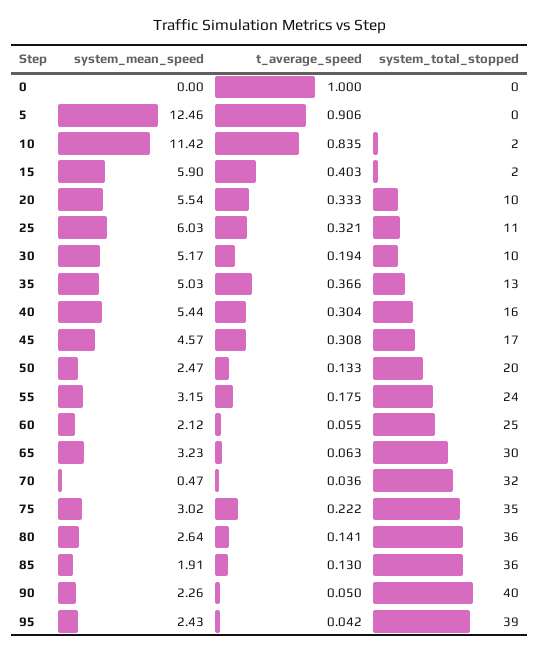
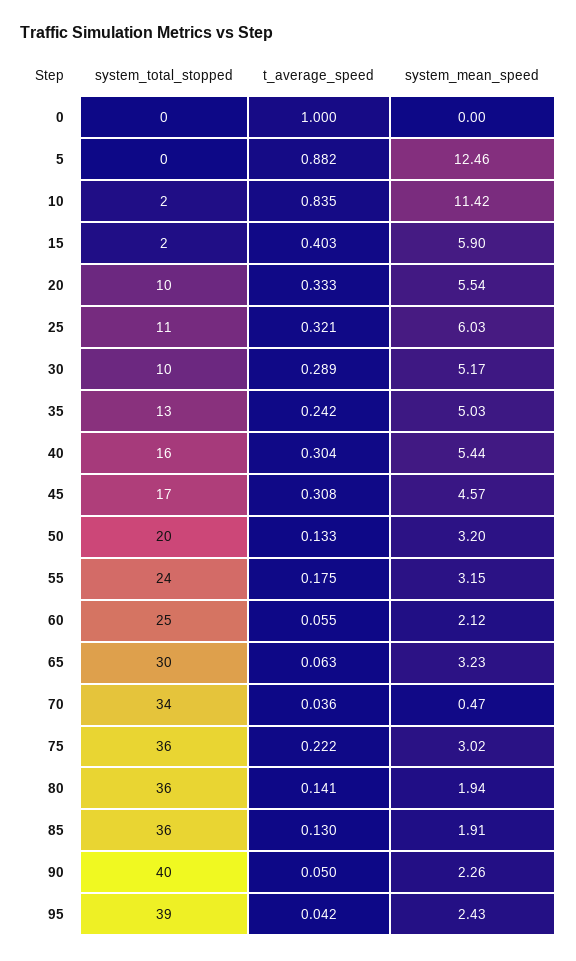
t_average_speed, 5: 0.906 -> 0.882
t_average_speed, 30: 0.194 -> 0.289
t_average_speed, 35: 0.366 -> 0.242
system_mean_speed, 50: 2.47 -> 3.2
system_total_stopped, 70: 32 -> 34
system_total_stopped, 75: 35 -> 36
system_mean_speed, 80: 2.64 -> 1.94

